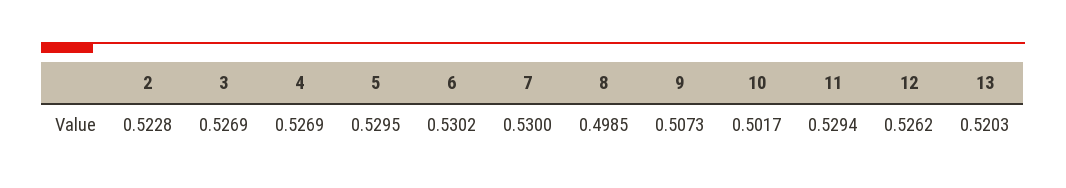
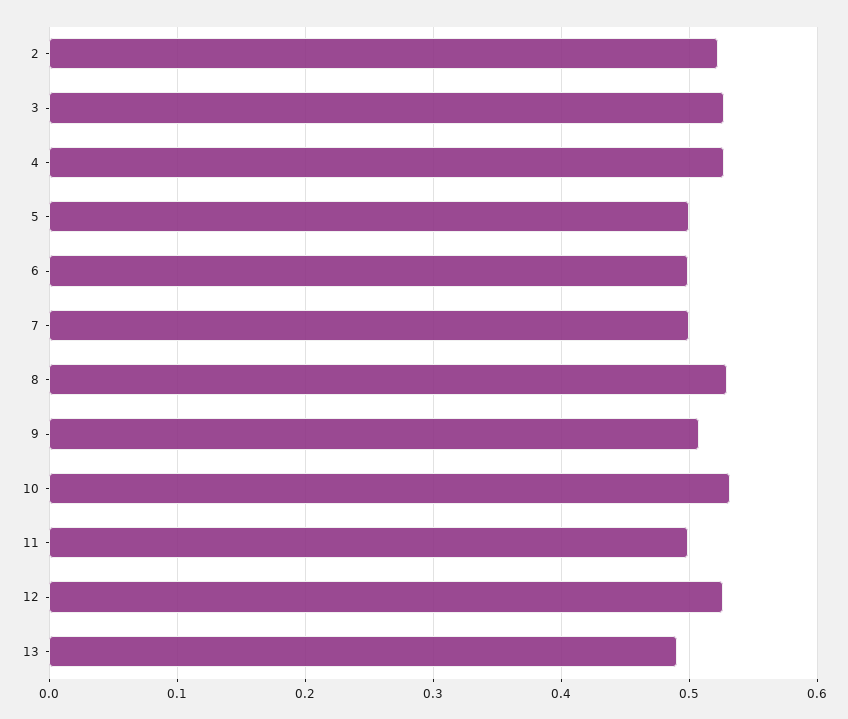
5: 0.5295 -> 0.5
6: 0.5302 -> 0.5
7: 0.53 -> 0.5
8: 0.4985 -> 0.53
10: 0.5017 -> 0.53
11: 0.5294 -> 0.5
13: 0.5203 -> 0.49

